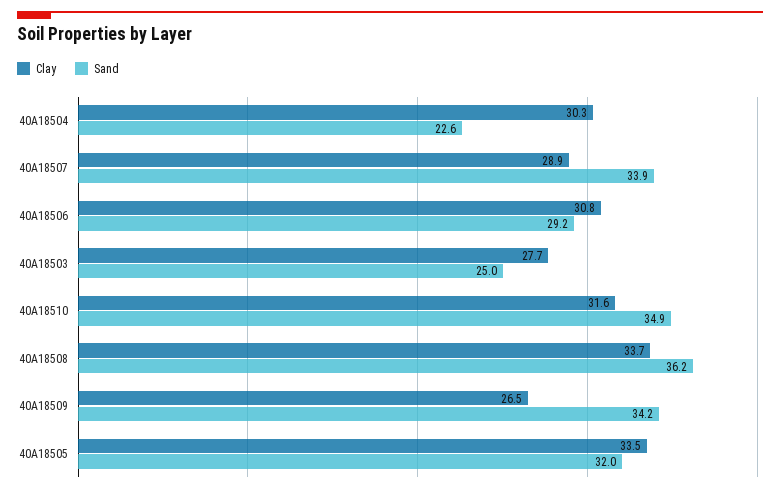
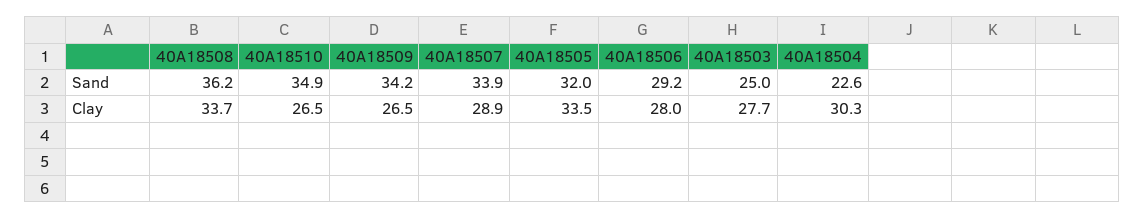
Clay, 40A18506: 30.8 -> 28
Clay, 40A18510: 31.6 -> 26.5

